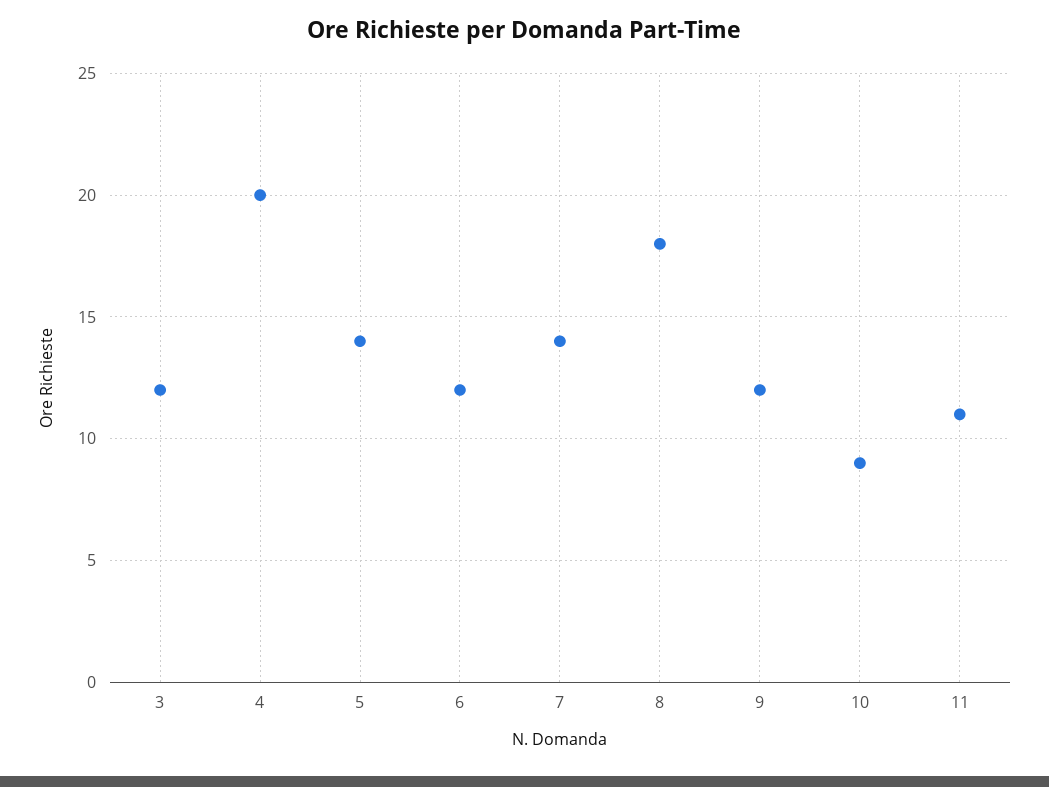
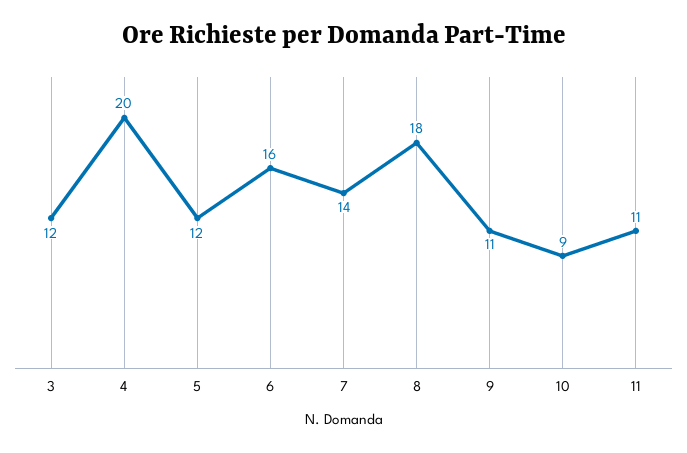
5: 14 -> 12
6: 12 -> 16
9: 12 -> 11

